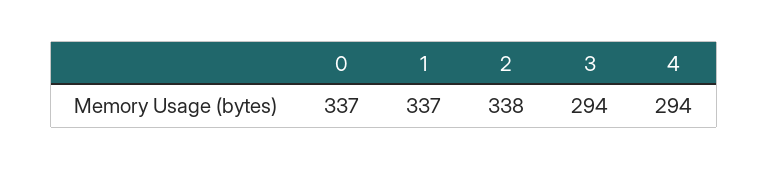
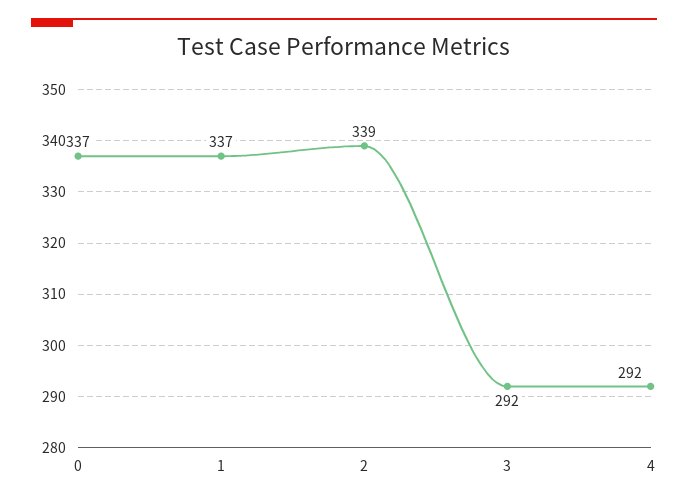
2: 338 -> 339
3: 294 -> 292
4: 294 -> 292

